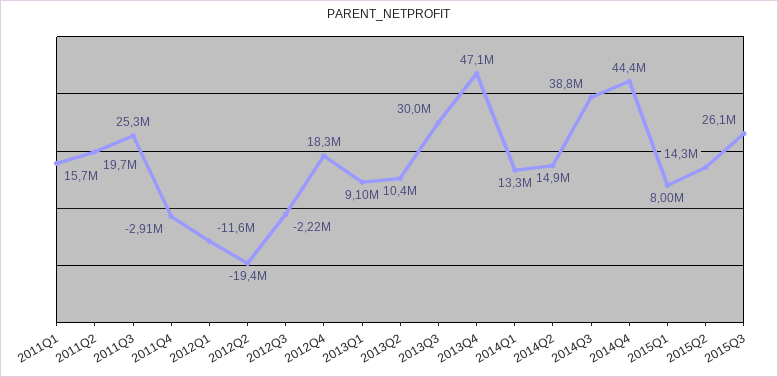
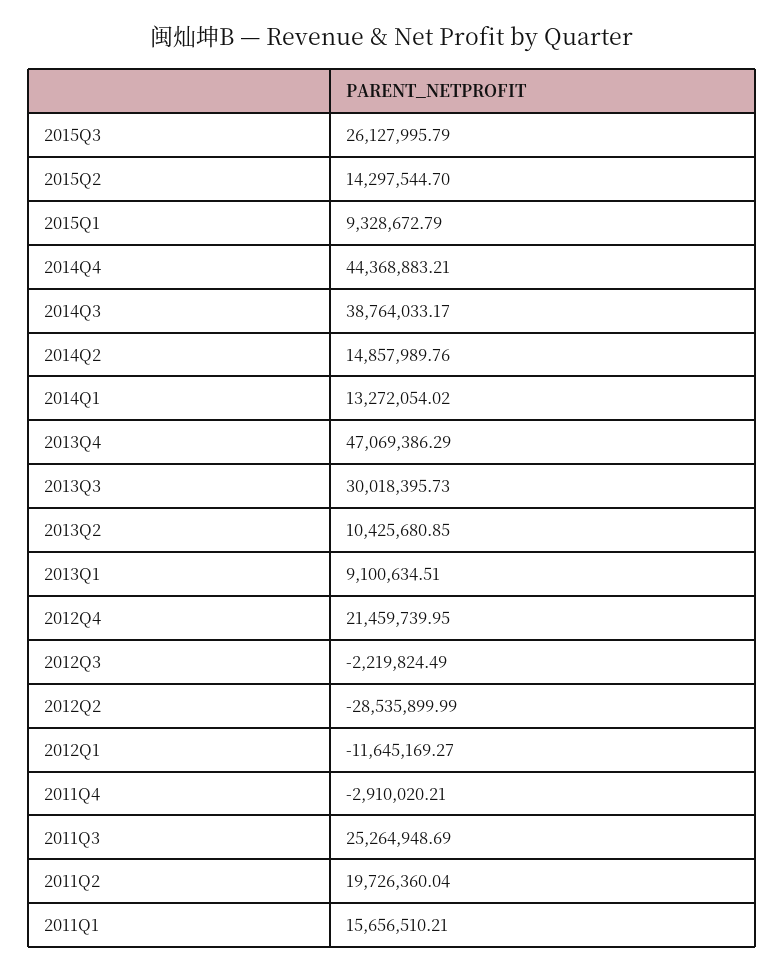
2012Q2: -19400000 -> -28535899.99
2012Q4: 18300000 -> 21459739.95
2015Q1: 8000000 -> 9328672.79

